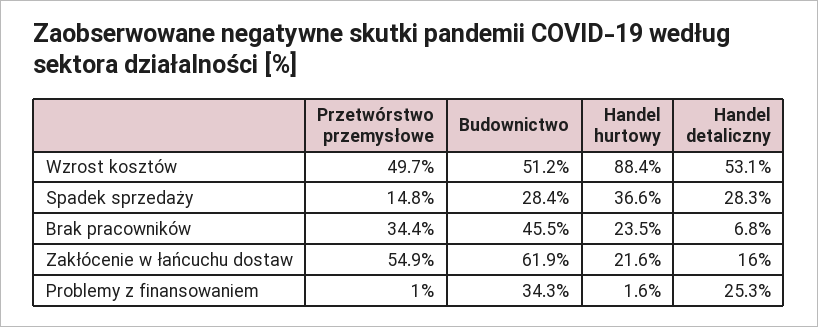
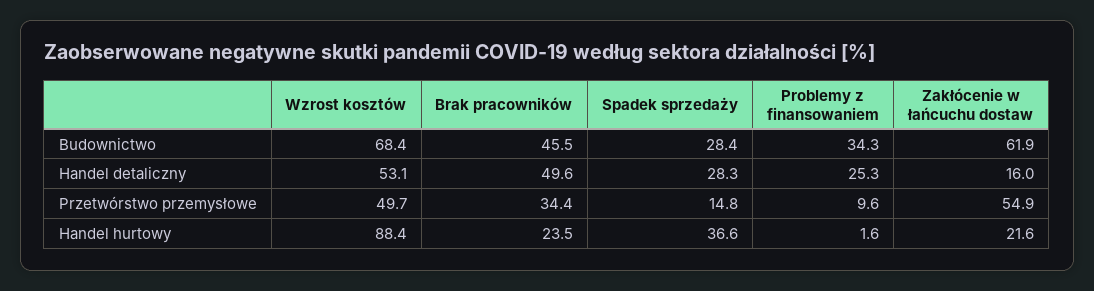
Budownictwo, Wzrost kosztów: 51.2 -> 68.4
Handel detaliczny, Brak pracowników: 6.8 -> 49.6
Przetwórstwo przemysłowe, Problemy z finansowaniem: 1 -> 9.6

